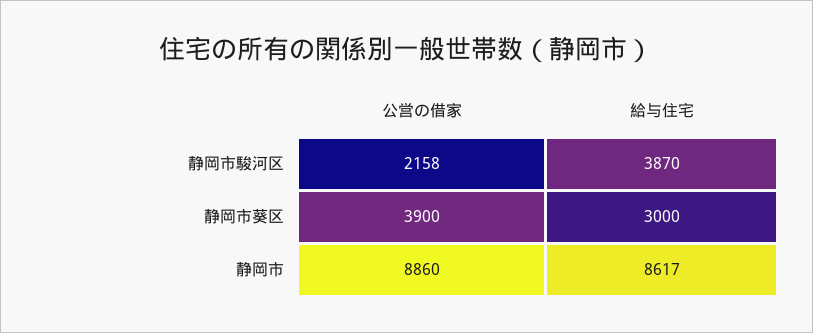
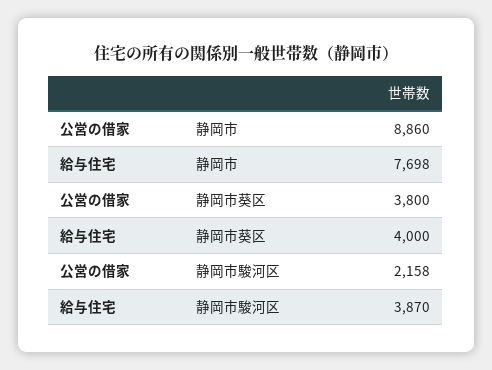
公営の借家, 静岡市葵区: 3900 -> 3800
給与住宅, 静岡市葵区: 3000 -> 4000
給与住宅, 静岡市: 8617 -> 7698

